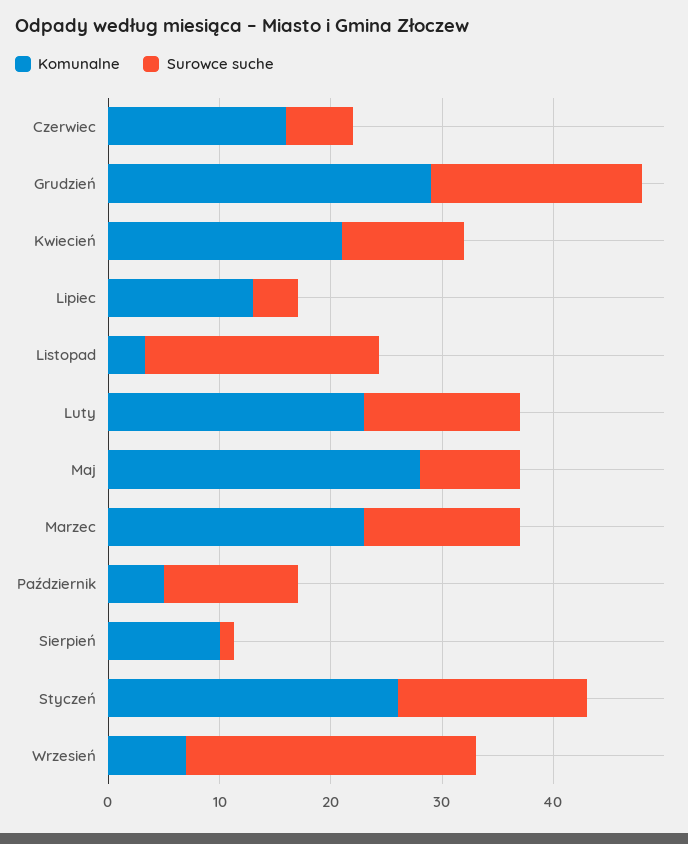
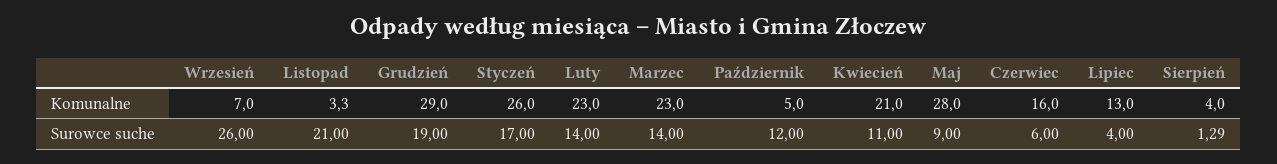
Komunalne, Sierpień: 10 -> 4

